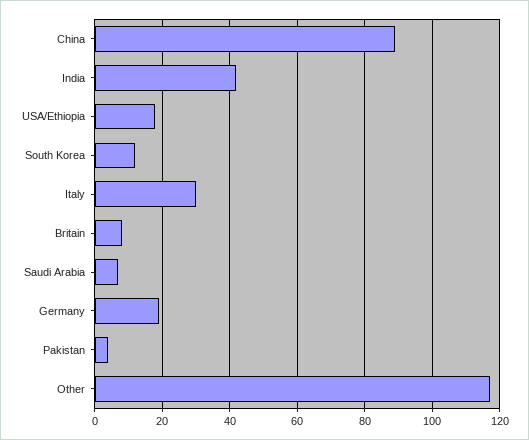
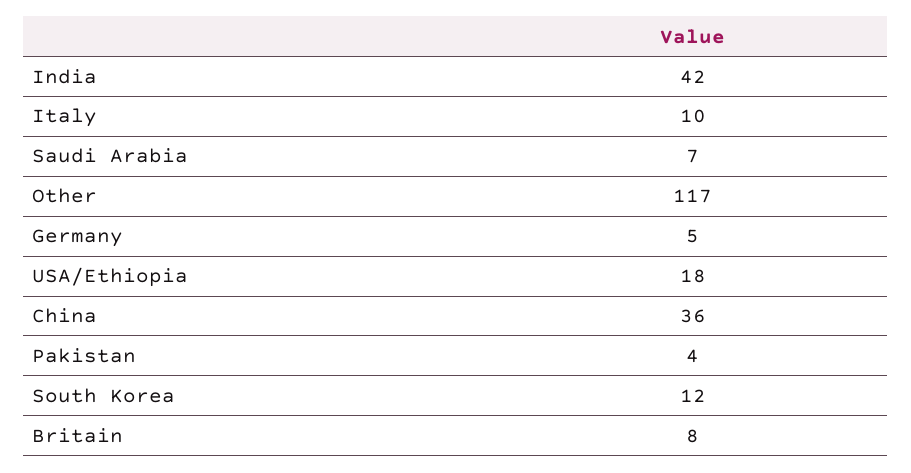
China: 90 -> 36
Italy: 30 -> 10
Germany: 20 -> 5

